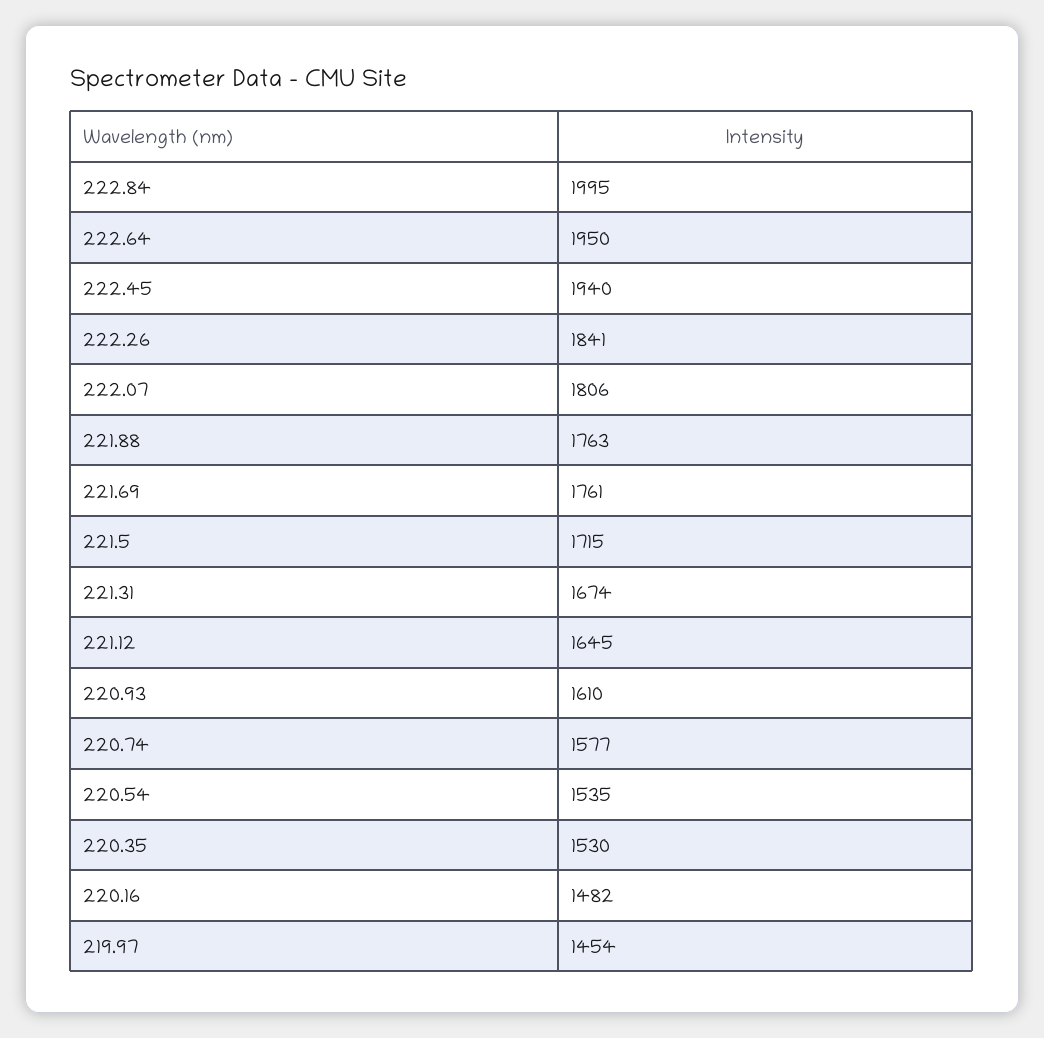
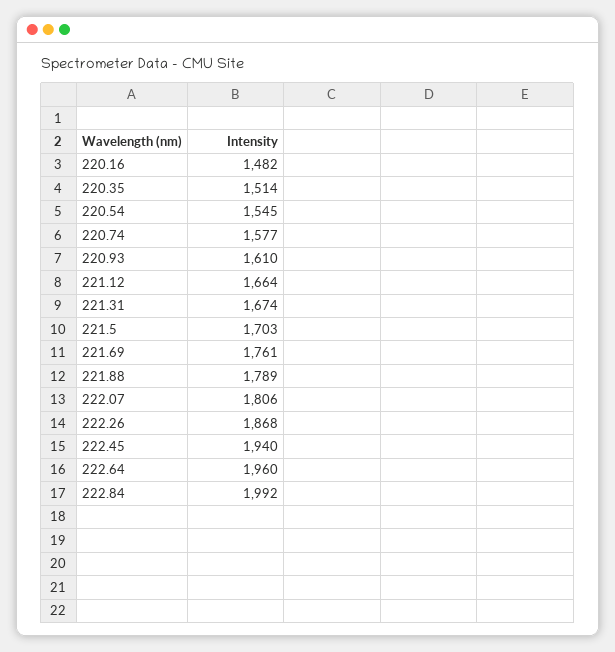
222.84: 1995 -> 1992
222.64: 1950 -> 1960
222.26: 1841 -> 1868
221.88: 1763 -> 1789
221.5: 1715 -> 1703
221.12: 1645 -> 1664
220.54: 1535 -> 1545
220.35: 1530 -> 1514
219.97: 1454 -> none

